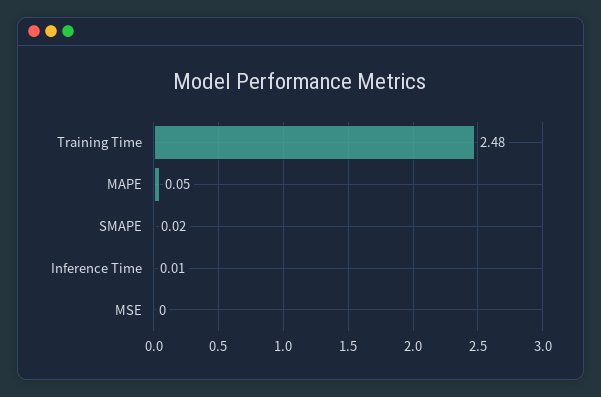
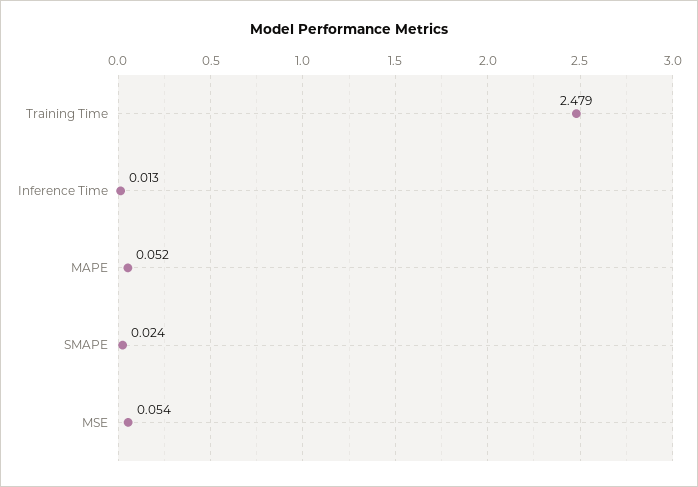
MSE: 0 -> 0.054

